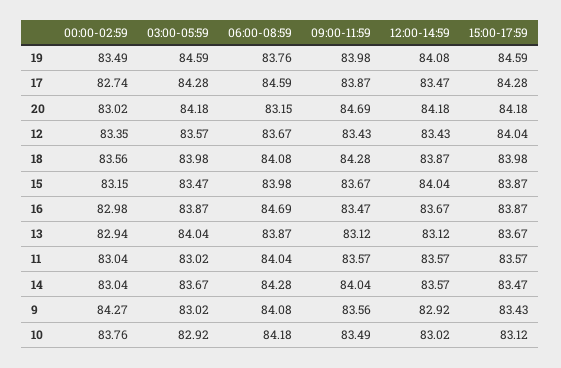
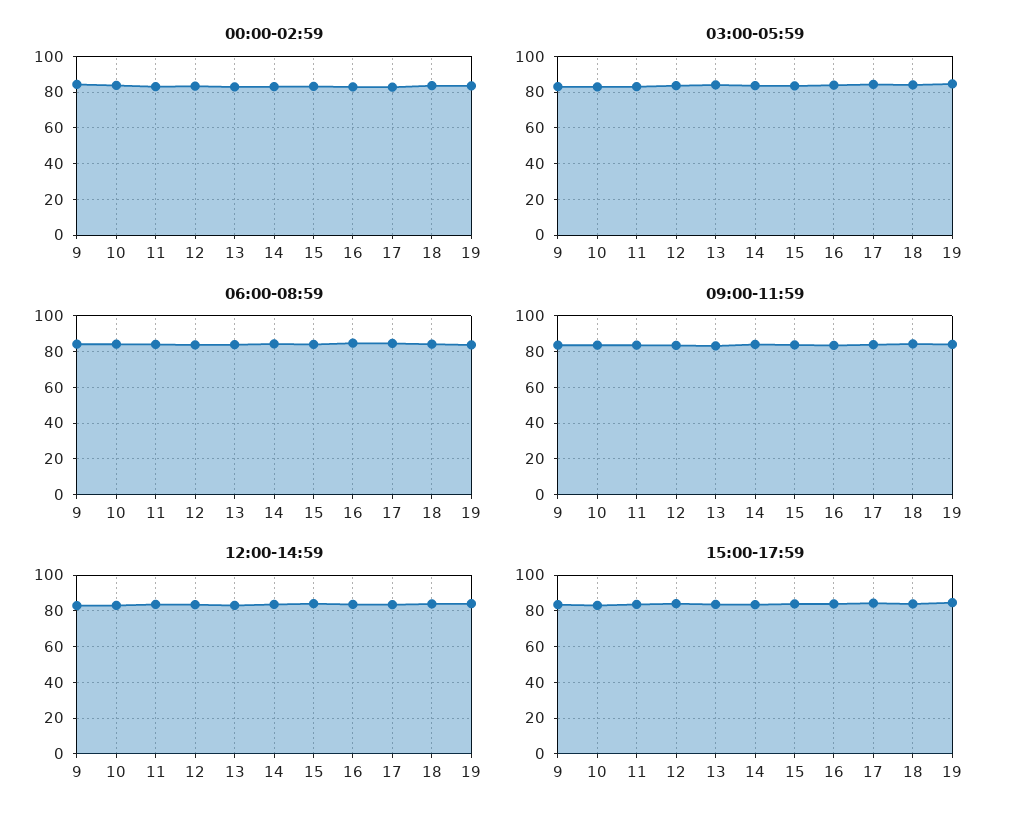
00:00-02:59, 20: 83.02 -> none
03:00-05:59, 20: 84.18 -> none
06:00-08:59, 20: 83.15 -> none
09:00-11:59, 20: 84.69 -> none
12:00-14:59, 20: 84.18 -> none
15:00-17:59, 20: 84.18 -> none

